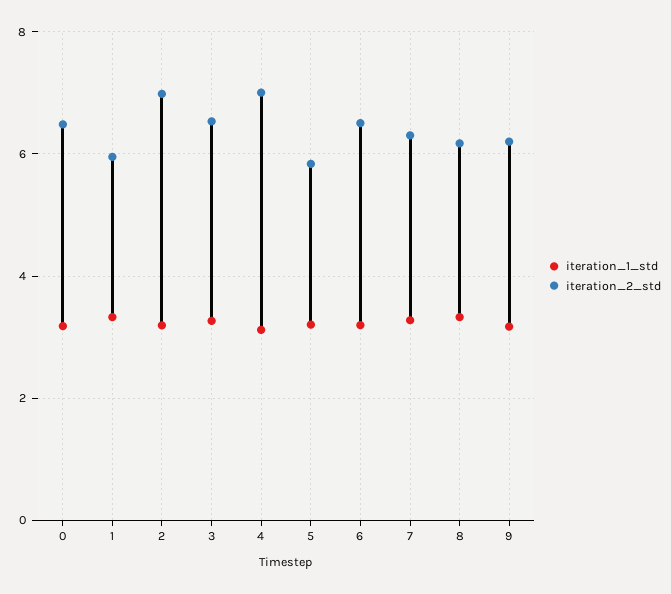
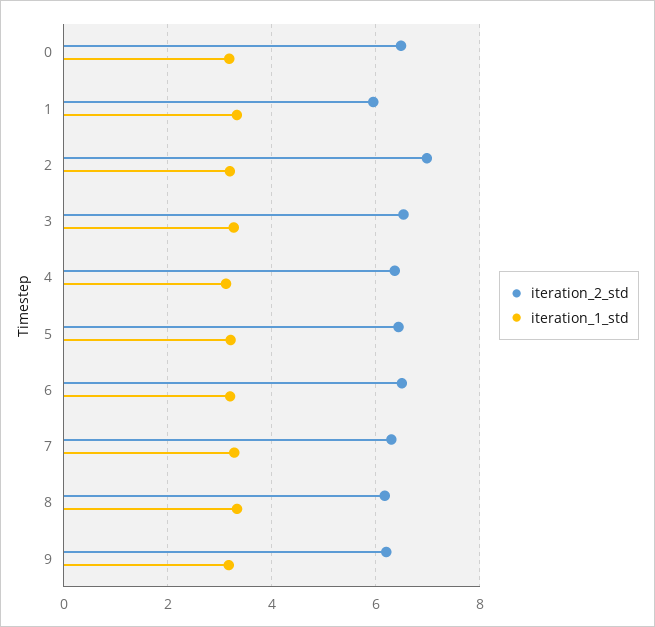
iteration_2_std, 4: 7 -> 6.4
iteration_2_std, 5: 5.8 -> 6.4

